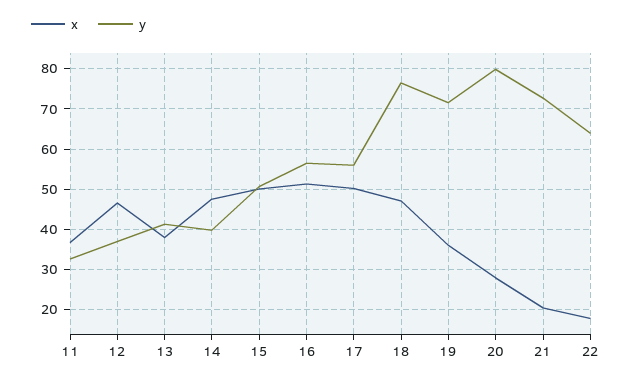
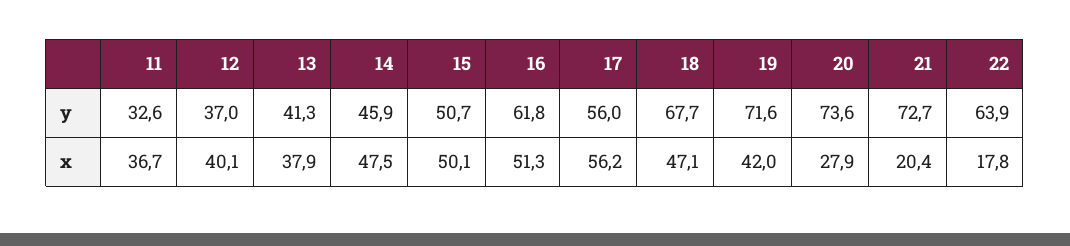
x, 12: 46 -> 40.1
y, 14: 40 -> 45.9
y, 16: 56 -> 61.8
x, 17: 50 -> 56.2
y, 18: 76 -> 67.7
x, 19: 36 -> 42
y, 20: 80 -> 73.6

